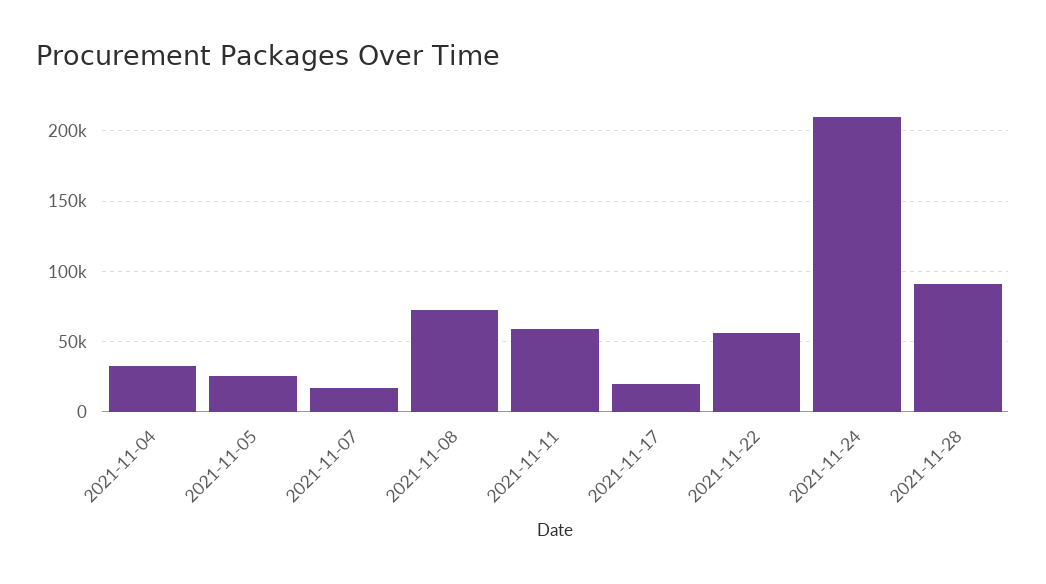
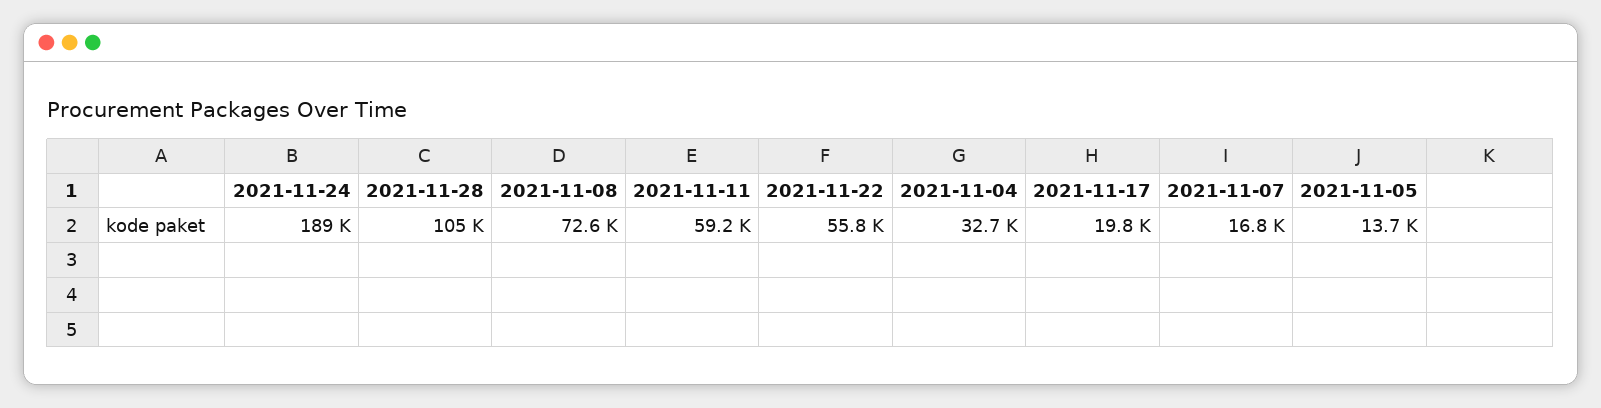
2021-11-05: 25000 -> 13700
2021-11-24: 210000 -> 189000
2021-11-28: 90000 -> 105000

